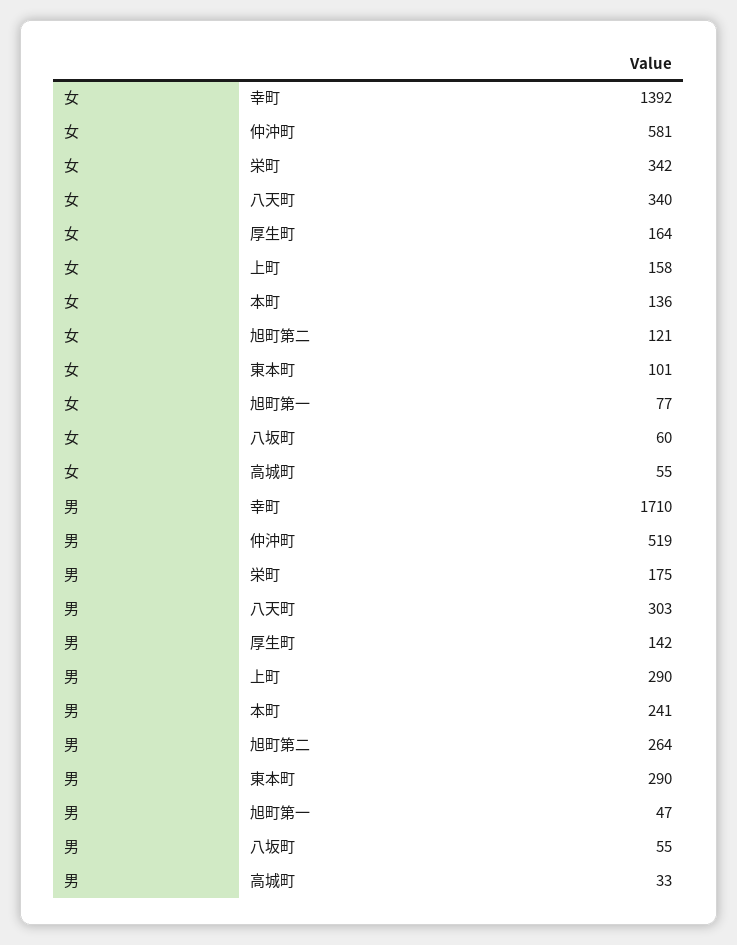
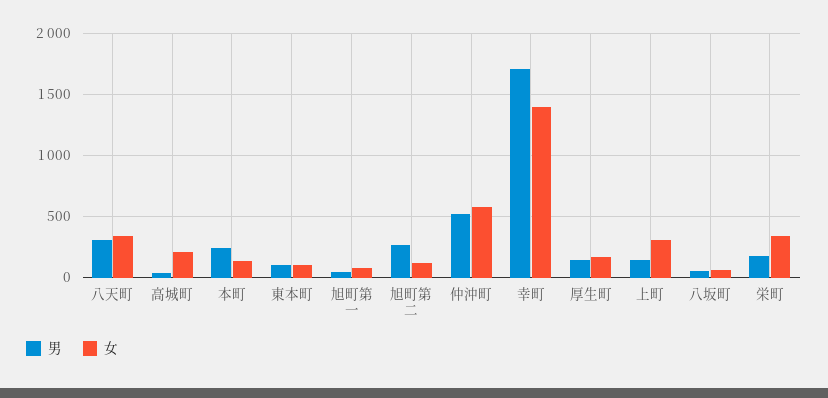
女, 上町: 158 -> 300
女, 高城町: 55 -> 200
男, 上町: 290 -> 150
男, 東本町: 290 -> 100

